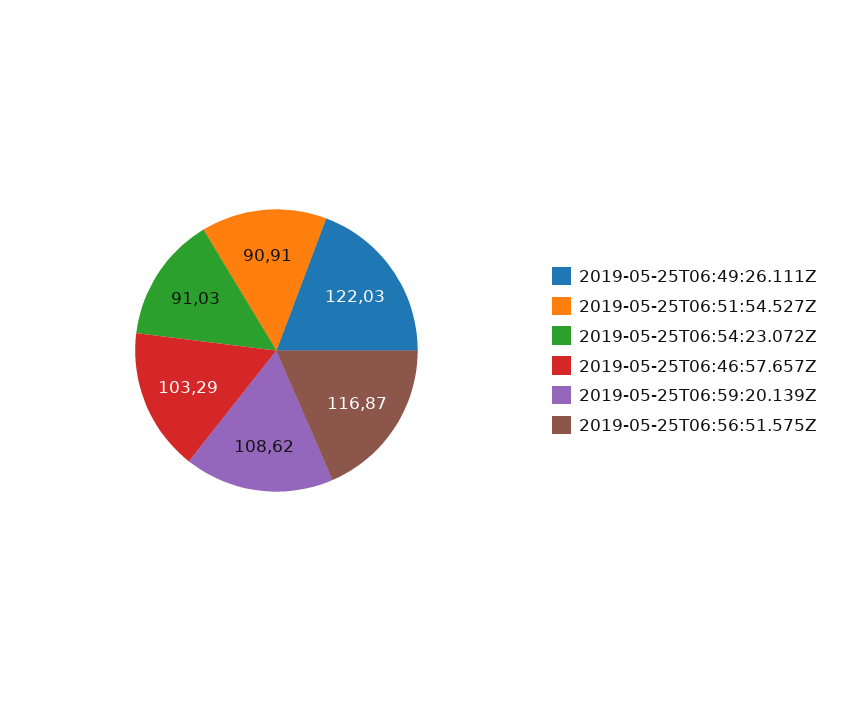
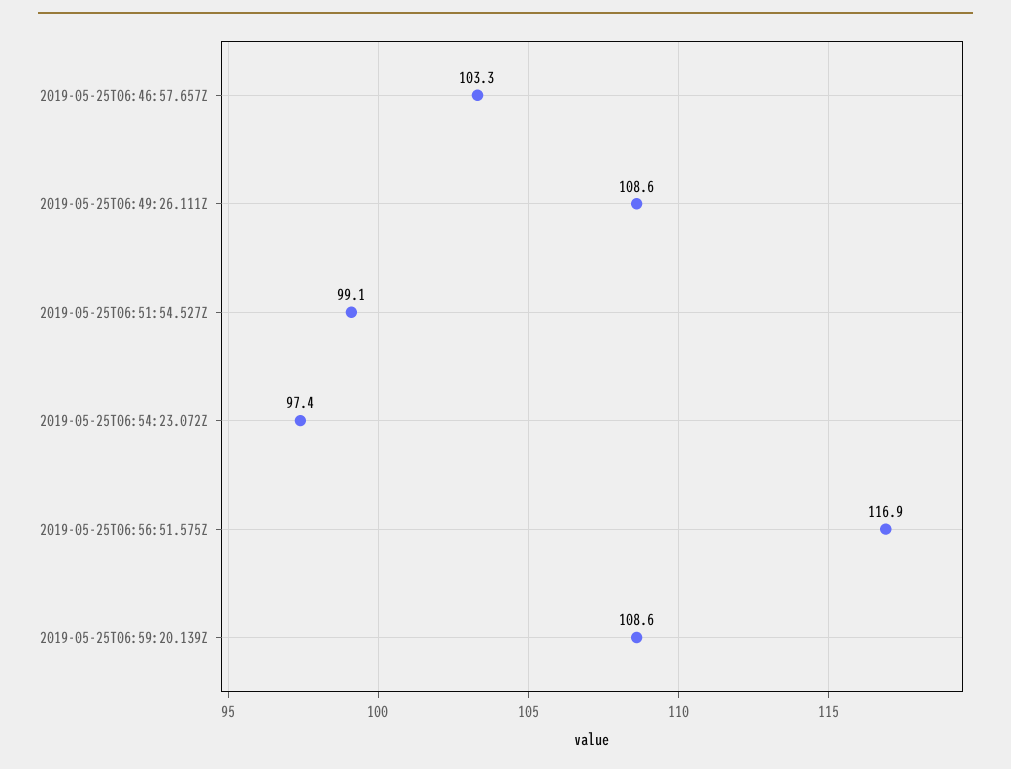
2019-05-25T06:49:26.111Z: 122.03 -> 108.6
2019-05-25T06:51:54.527Z: 90.91 -> 99.1
2019-05-25T06:54:23.072Z: 91.03 -> 97.4

